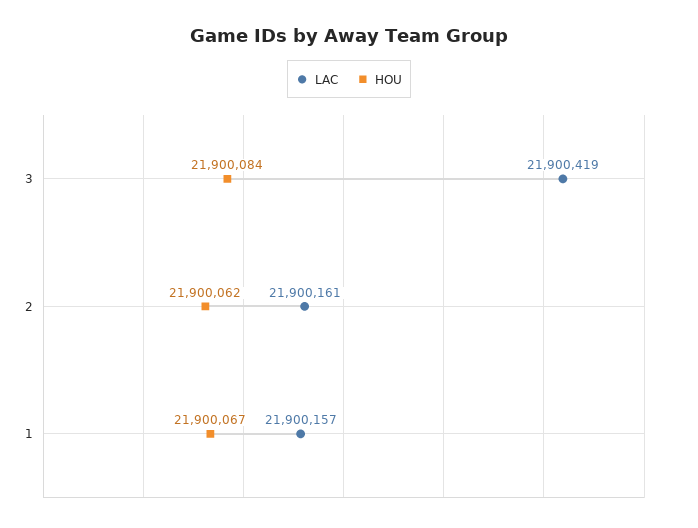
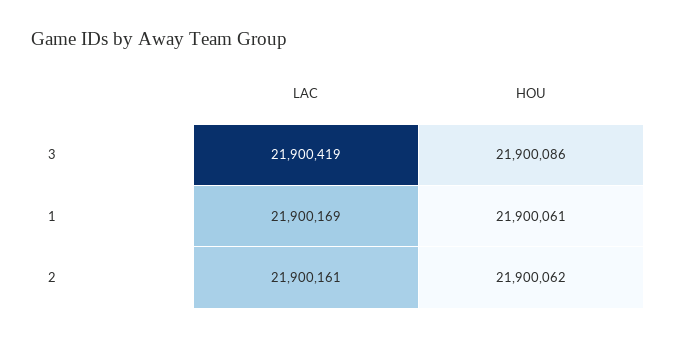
HOU, 3: 21900084 -> 21900086
LAC, 1: 21900157 -> 21900169
HOU, 1: 21900067 -> 21900061

